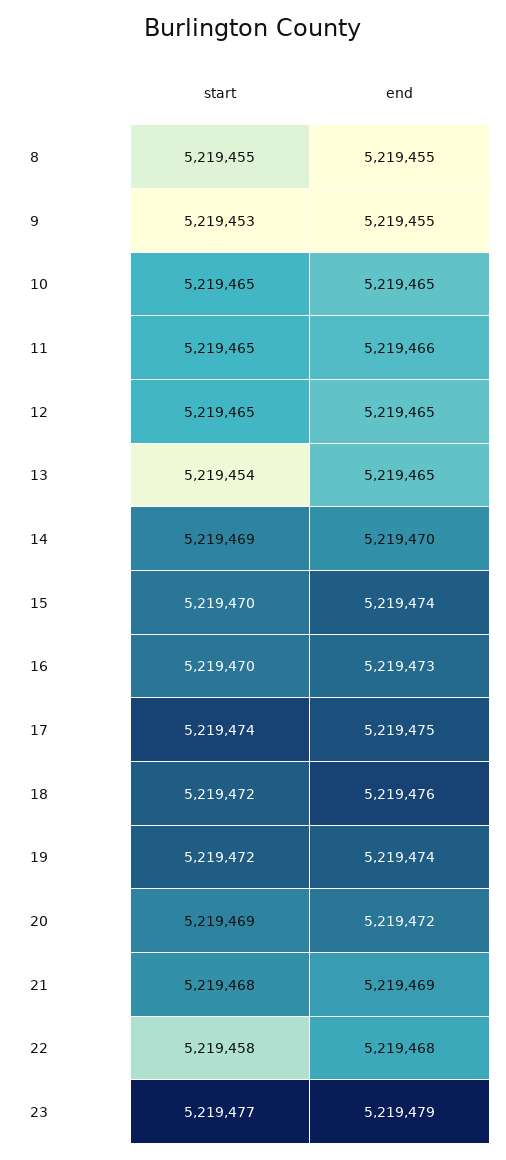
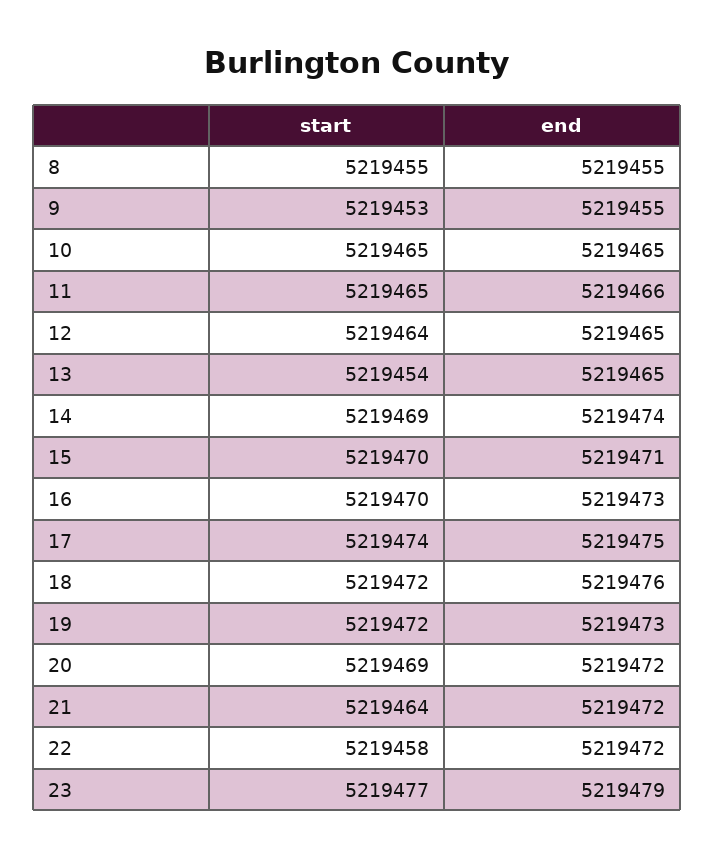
start, 12: 5219465 -> 5219464
end, 14: 5219470 -> 5219474
end, 15: 5219474 -> 5219471
end, 19: 5219474 -> 5219473
start, 21: 5219468 -> 5219464
end, 21: 5219469 -> 5219472
end, 22: 5219468 -> 5219472

